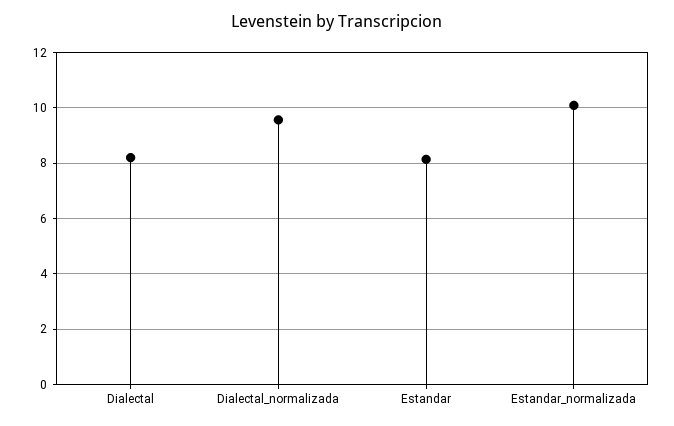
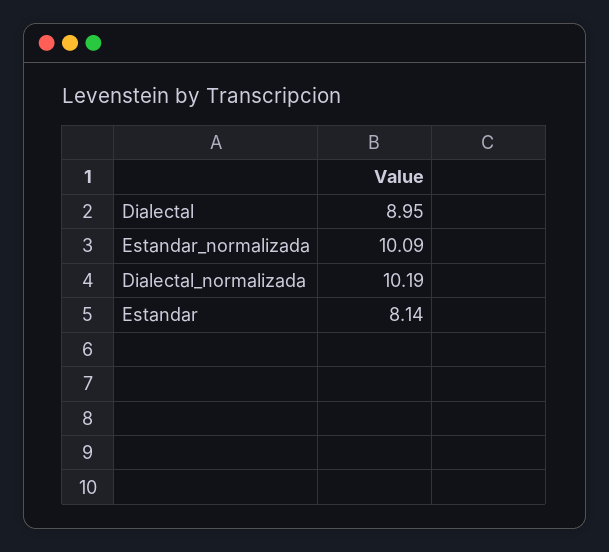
Dialectal: 8.25 -> 8.95
Dialectal_normalizada: 9.5 -> 10.19

